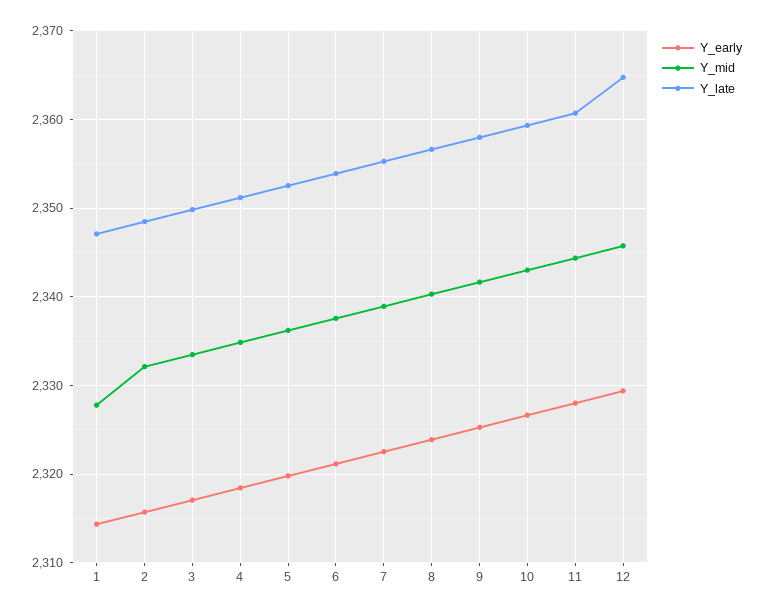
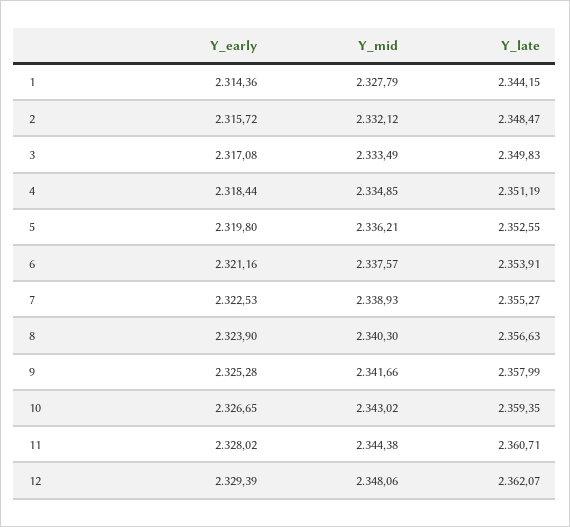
Y_late, 1: 2347 -> 2344.15
Y_mid, 12: 2346 -> 2348.06
Y_late, 12: 2365 -> 2362.07

